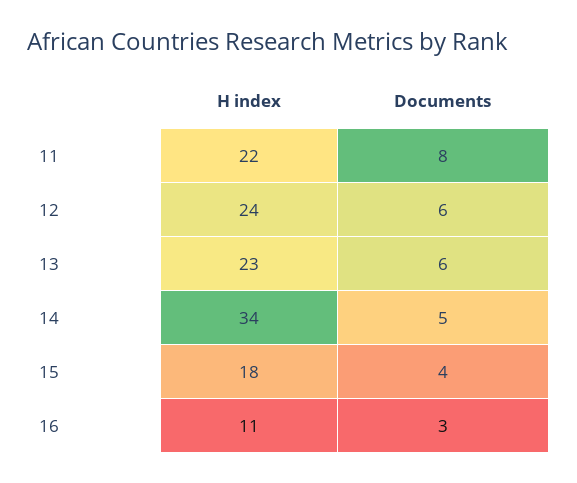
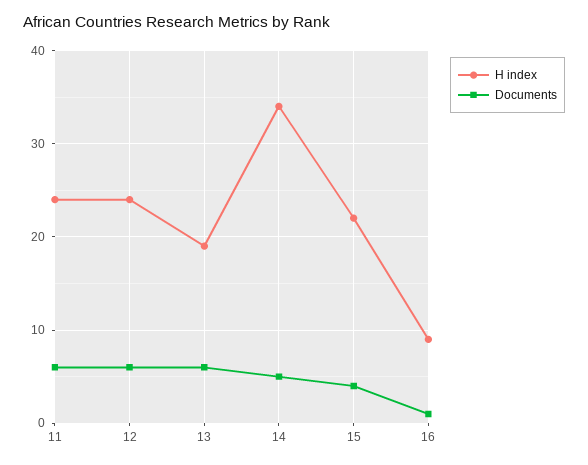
H index, 11: 22 -> 24
Documents, 11: 8 -> 6
H index, 13: 23 -> 19
H index, 15: 18 -> 22
H index, 16: 11 -> 9
Documents, 16: 3 -> 1

